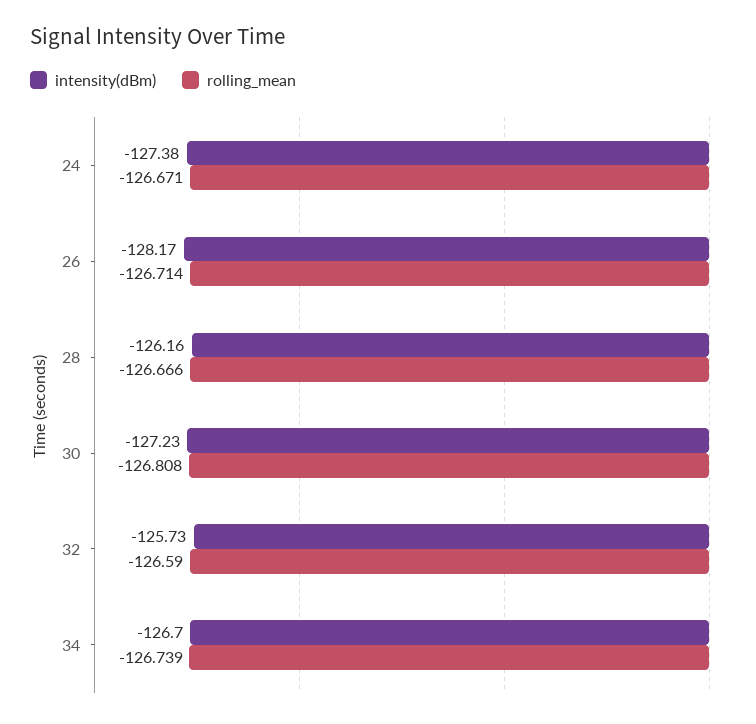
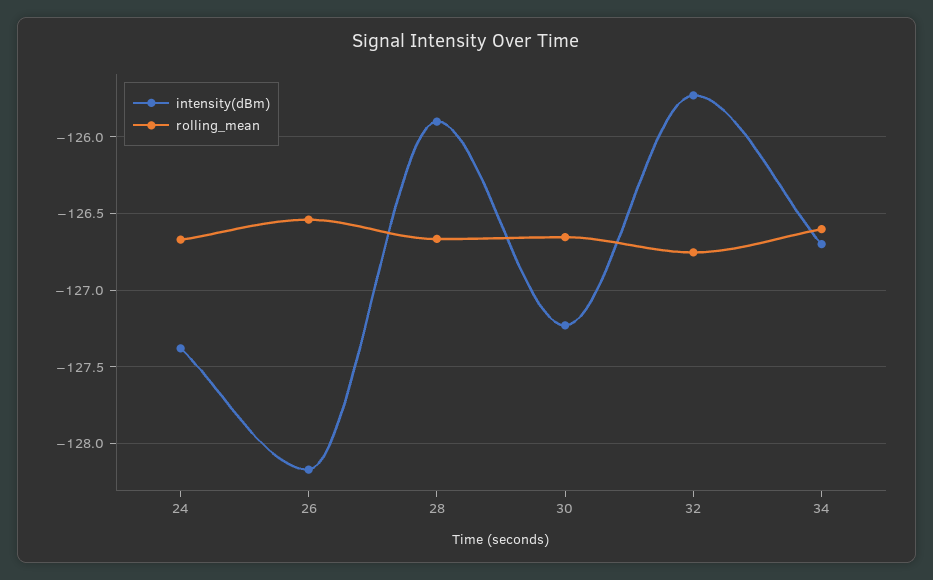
rolling_mean, 26: -126.714 -> -126.55
intensity(dBm), 28: -126.16 -> -125.9
rolling_mean, 30: -126.808 -> -126.65
rolling_mean, 32: -126.59 -> -126.75
rolling_mean, 34: -126.739 -> -126.6

